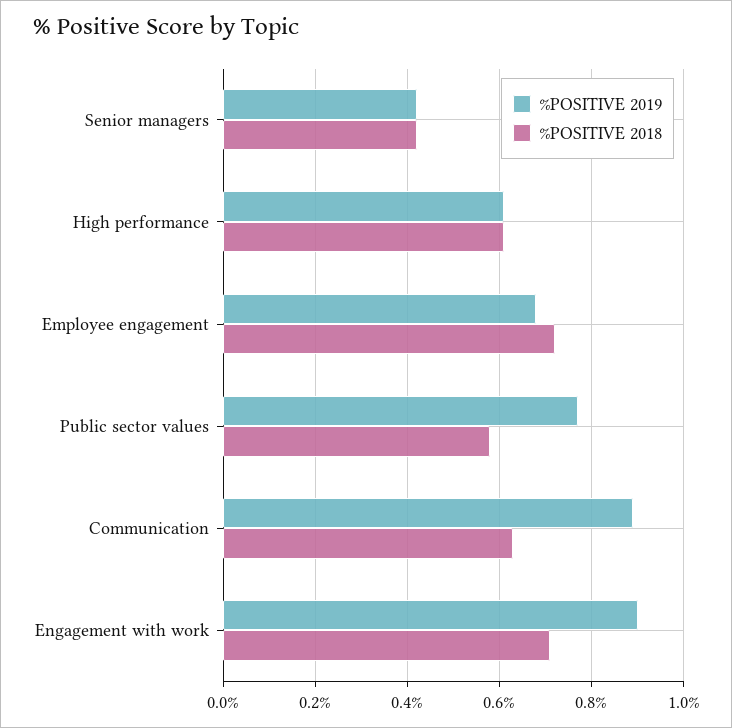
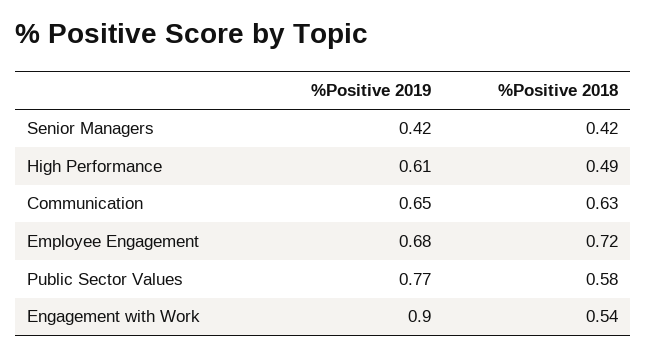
%POSITIVE 2018, High performance: 0.6 -> 0.49
%POSITIVE 2019, Communication: 0.9 -> 0.65
%POSITIVE 2018, Engagement with work: 0.7 -> 0.54

